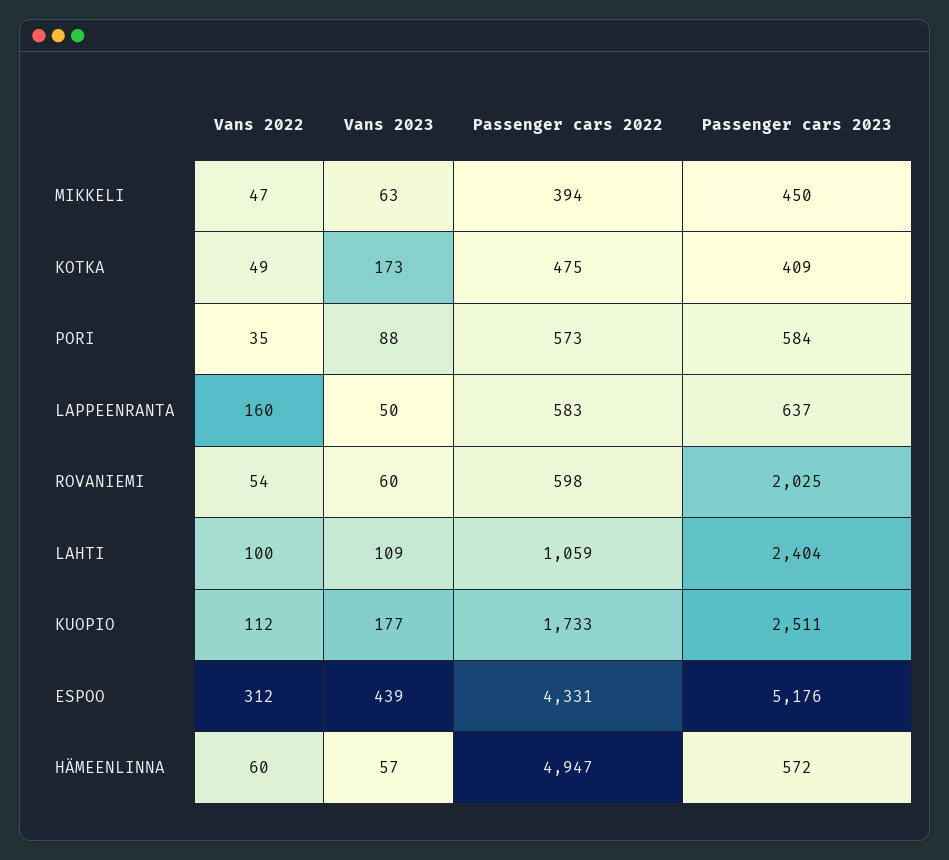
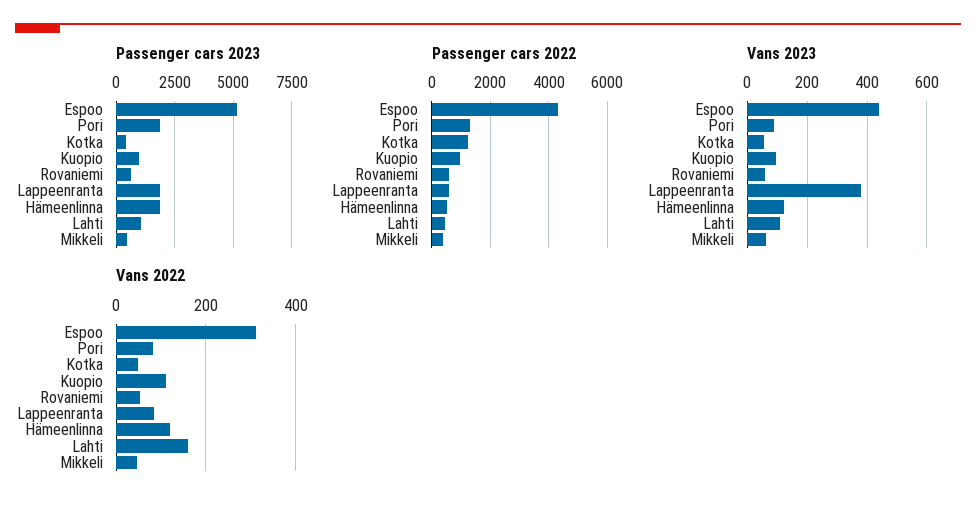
Vans 2023, KOTKA: 173 -> 50
Passenger cars 2022, KOTKA: 475 -> 1250
Vans 2022, PORI: 35 -> 80
Passenger cars 2022, PORI: 573 -> 1250
Passenger cars 2023, PORI: 584 -> 2000
Vans 2022, LAPPEENRANTA: 160 -> 80
Vans 2023, LAPPEENRANTA: 50 -> 375
Passenger cars 2023, LAPPEENRANTA: 637 -> 2000
Passenger cars 2023, ROVANIEMI: 2025 -> 500
Vans 2022, LAHTI: 100 -> 160
Passenger cars 2022, LAHTI: 1059 -> 500
Passenger cars 2023, LAHTI: 2404 -> 1000
Vans 2023, KUOPIO: 177 -> 100
Passenger cars 2022, KUOPIO: 1733 -> 1000
Passenger cars 2023, KUOPIO: 2511 -> 1000
Vans 2022, HÄMEENLINNA: 60 -> 120
Vans 2023, HÄMEENLINNA: 57 -> 125
Passenger cars 2022, HÄMEENLINNA: 4947 -> 500
Passenger cars 2023, HÄMEENLINNA: 572 -> 2000

